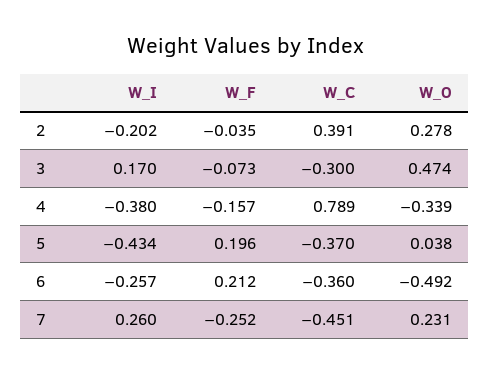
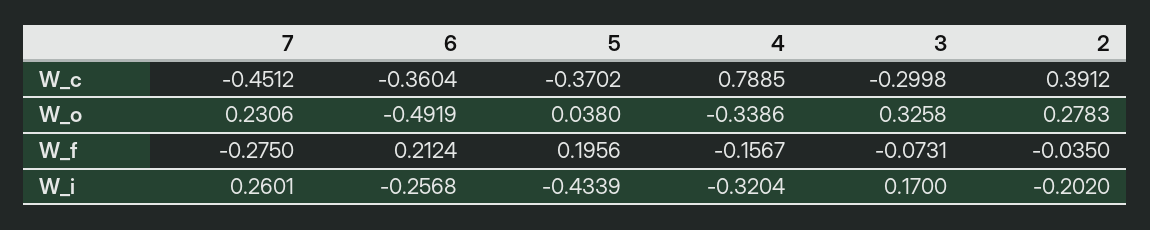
W_O, 3: 0.474 -> 0.3258
W_I, 4: -0.38 -> -0.3204
W_F, 7: -0.252 -> -0.275

